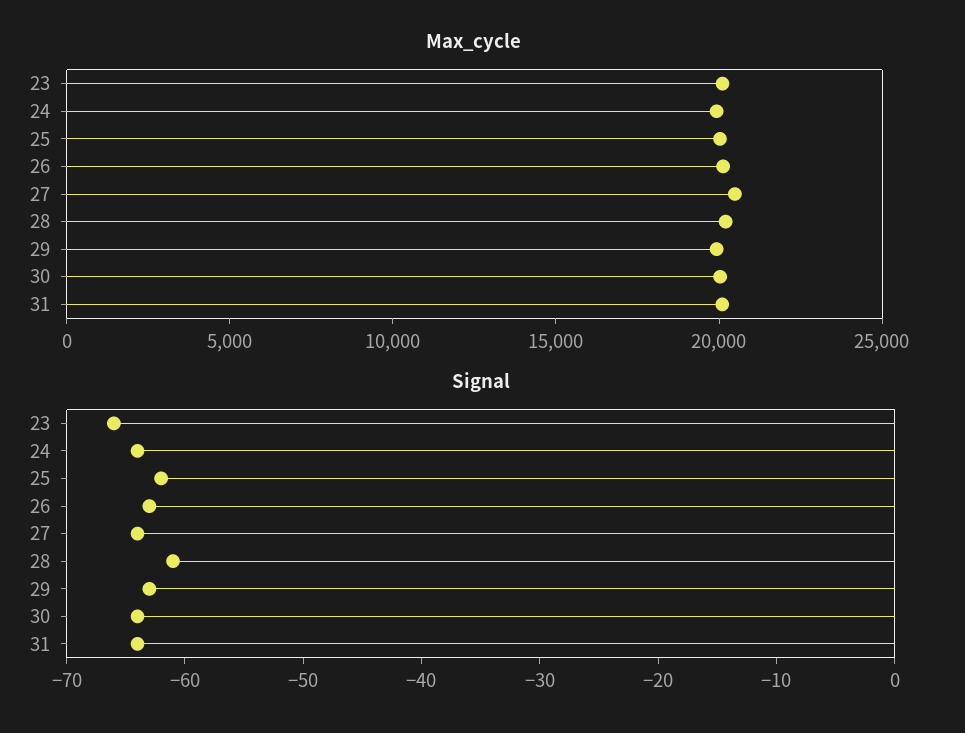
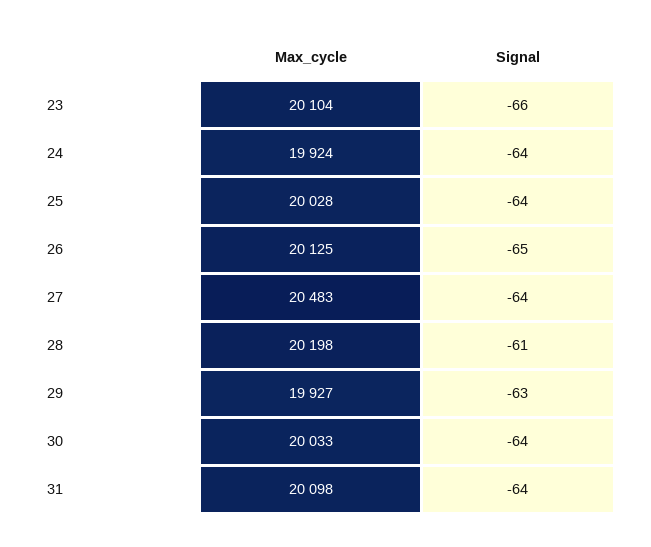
Signal, 25: -62 -> -64
Signal, 26: -63 -> -65

